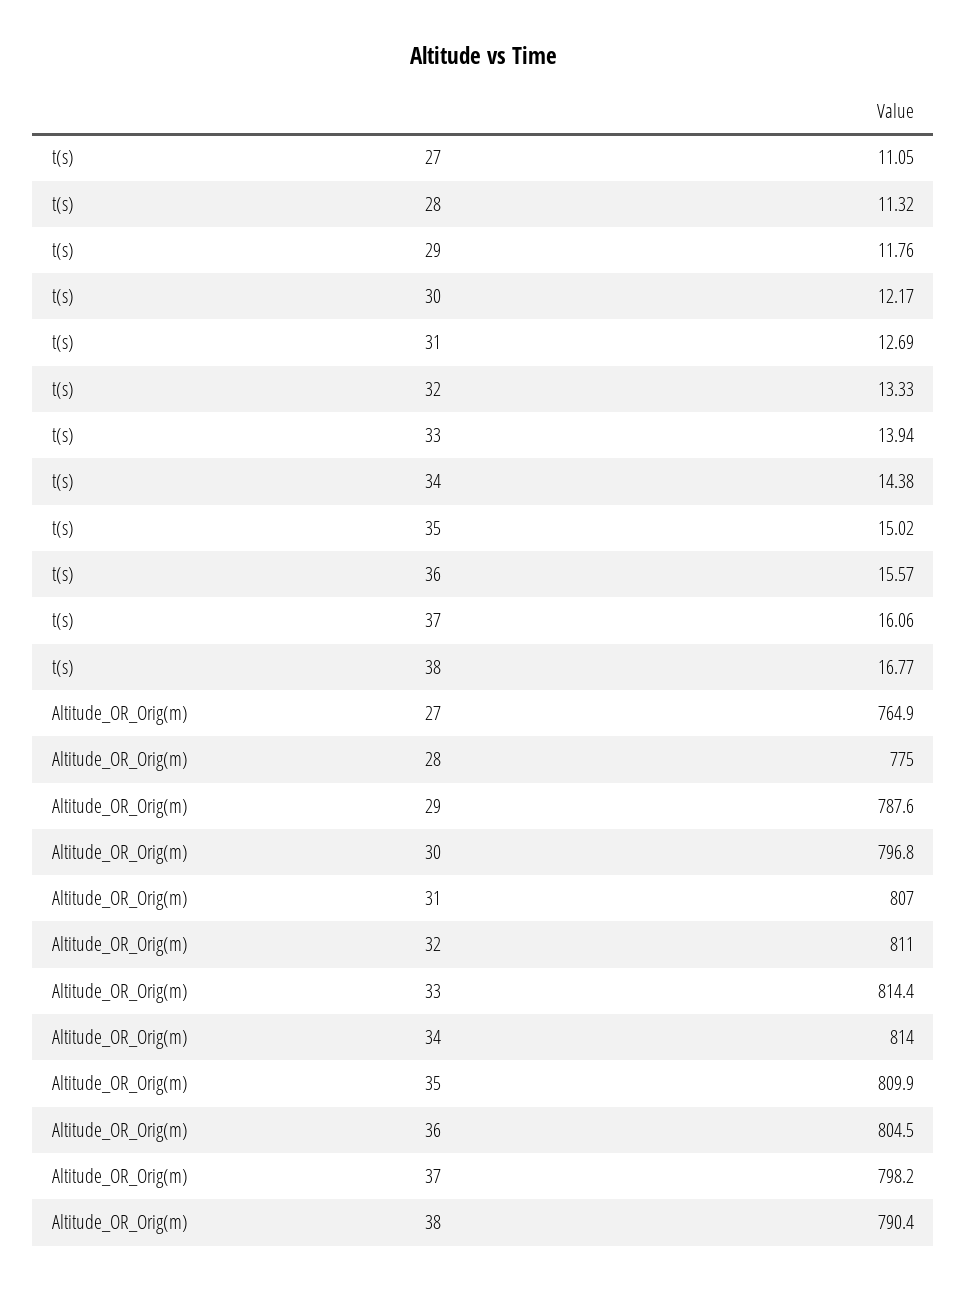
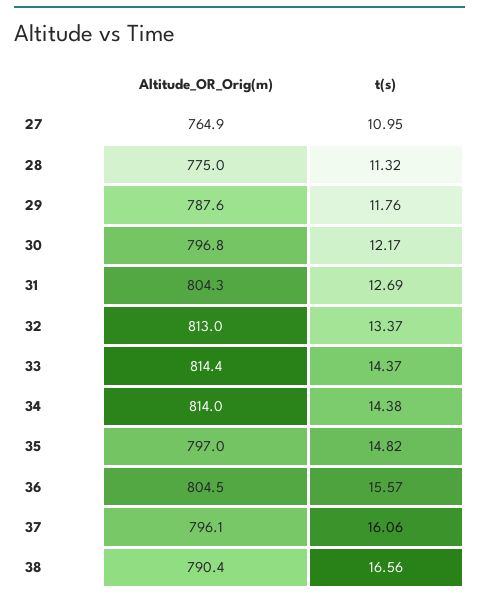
t(s), 27: 11.05 -> 10.95
t(s), 32: 13.33 -> 13.37
t(s), 33: 13.94 -> 14.37
t(s), 35: 15.02 -> 14.82
t(s), 38: 16.77 -> 16.56
Altitude_OR_Orig(m), 31: 807 -> 804.3
Altitude_OR_Orig(m), 32: 811 -> 813
Altitude_OR_Orig(m), 35: 809.9 -> 797
Altitude_OR_Orig(m), 37: 798.2 -> 796.1

